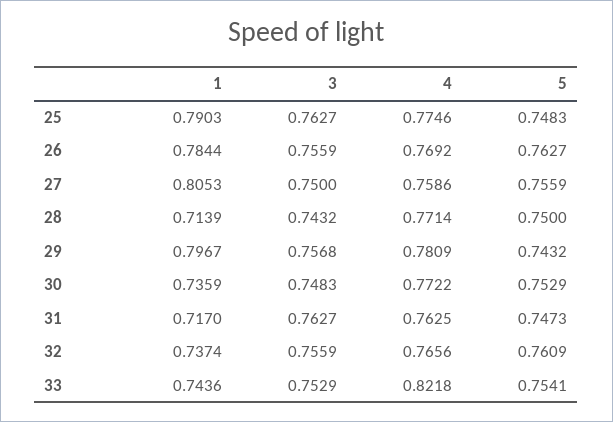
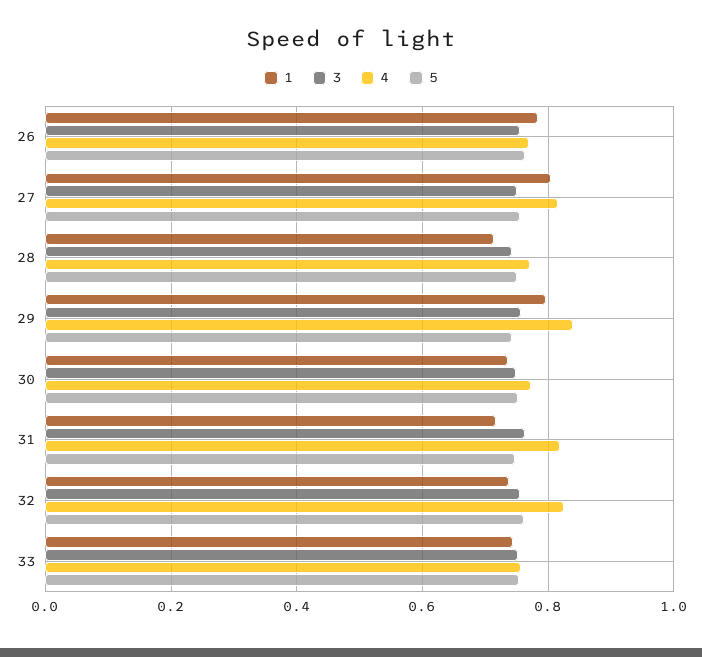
1, 25: 0.7903 -> none
3, 25: 0.7627 -> none
4, 25: 0.7746 -> none
5, 25: 0.7483 -> none
4, 27: 0.7586 -> 0.82
4, 29: 0.7809 -> 0.84
4, 31: 0.7625 -> 0.82
4, 32: 0.7656 -> 0.82
4, 33: 0.8218 -> 0.76

